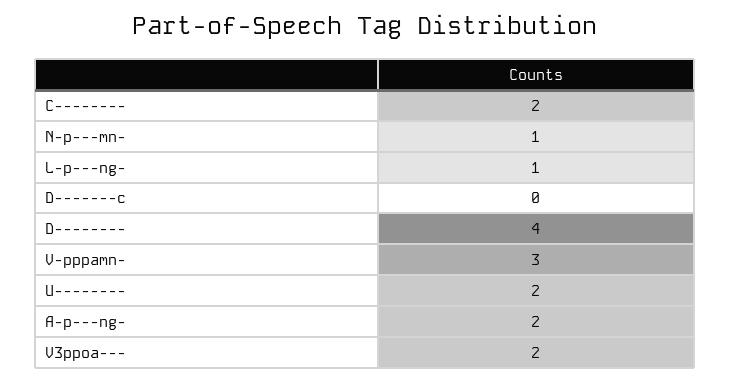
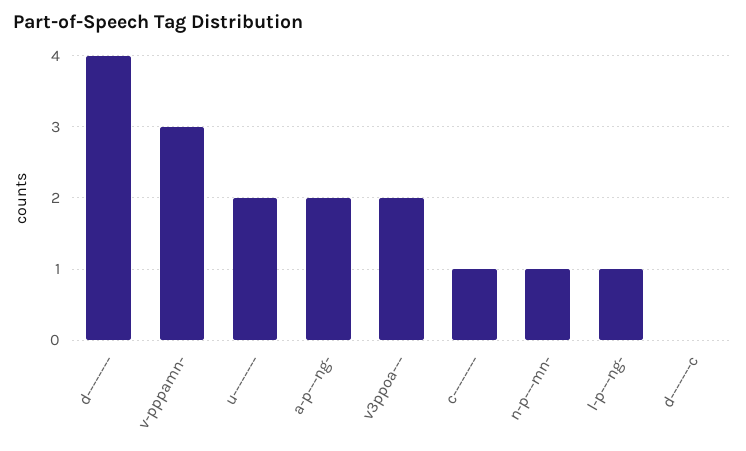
C--------: 2 -> 1

